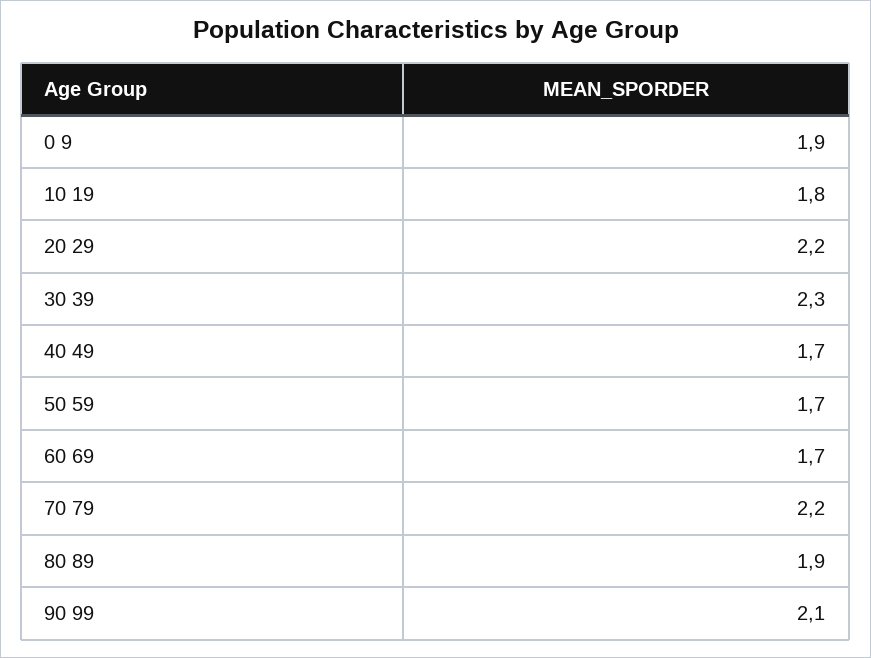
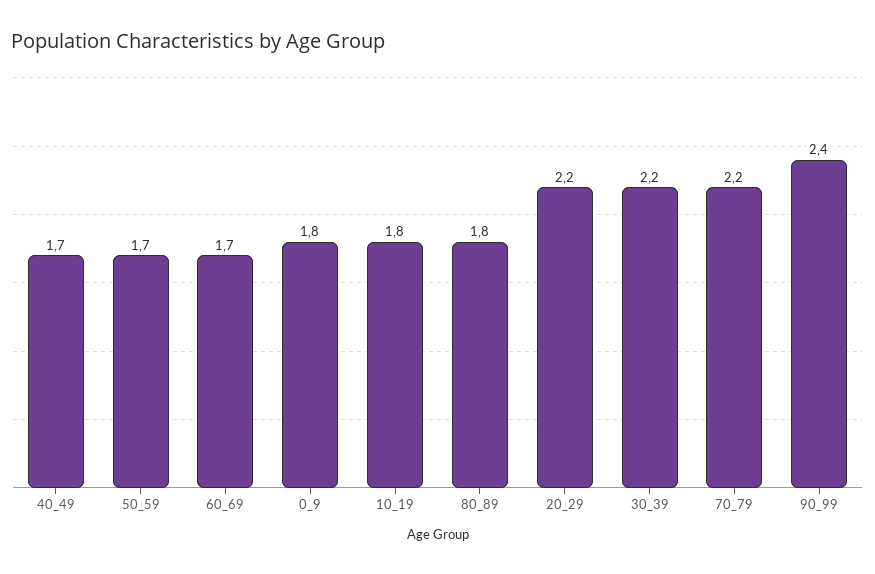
0 9: 1.9 -> 1.8
30 39: 2.3 -> 2.2
80 89: 1.9 -> 1.8
90 99: 2.1 -> 2.4

